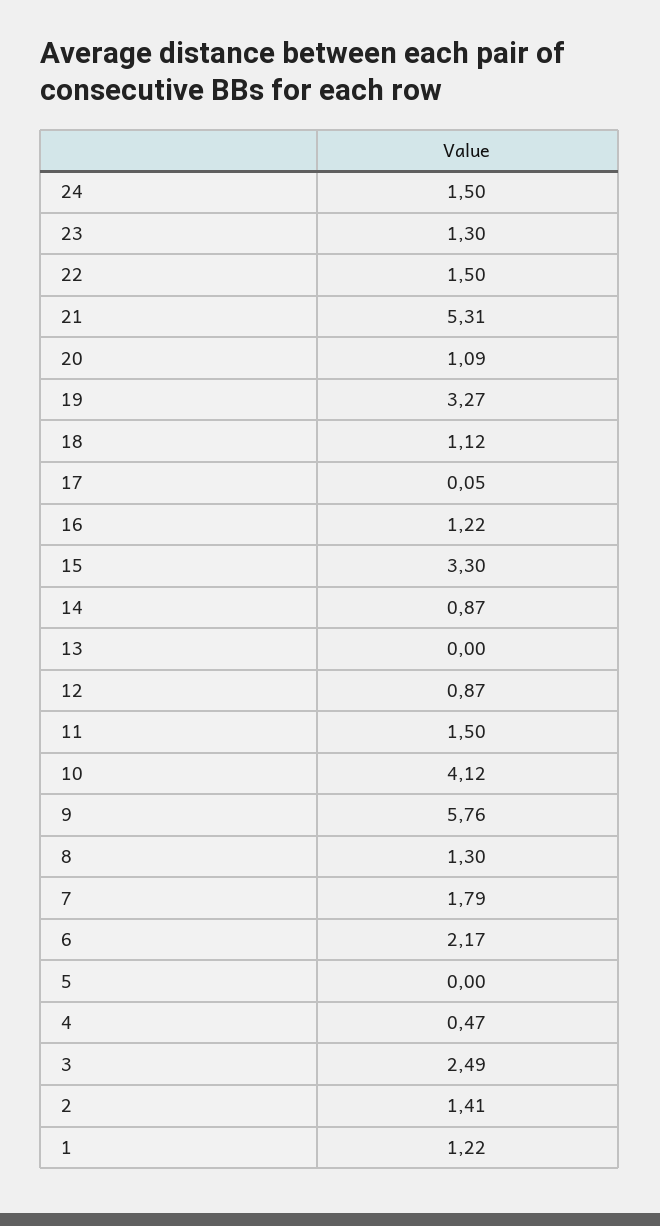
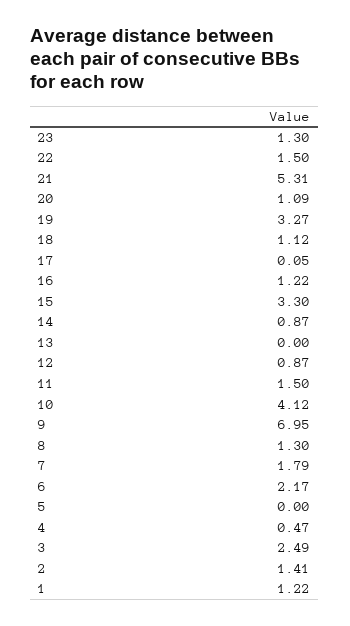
24: 1.5 -> none
9: 5.76 -> 6.95

